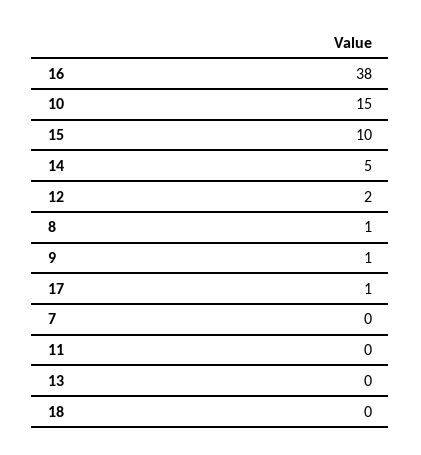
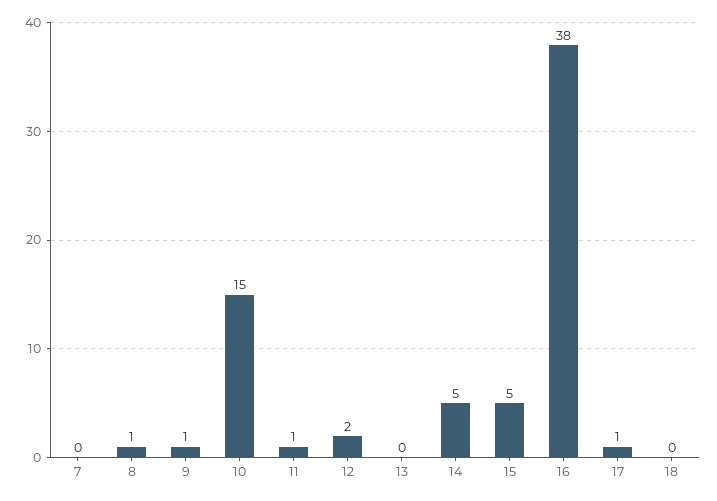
15: 10 -> 5
11: 0 -> 1

